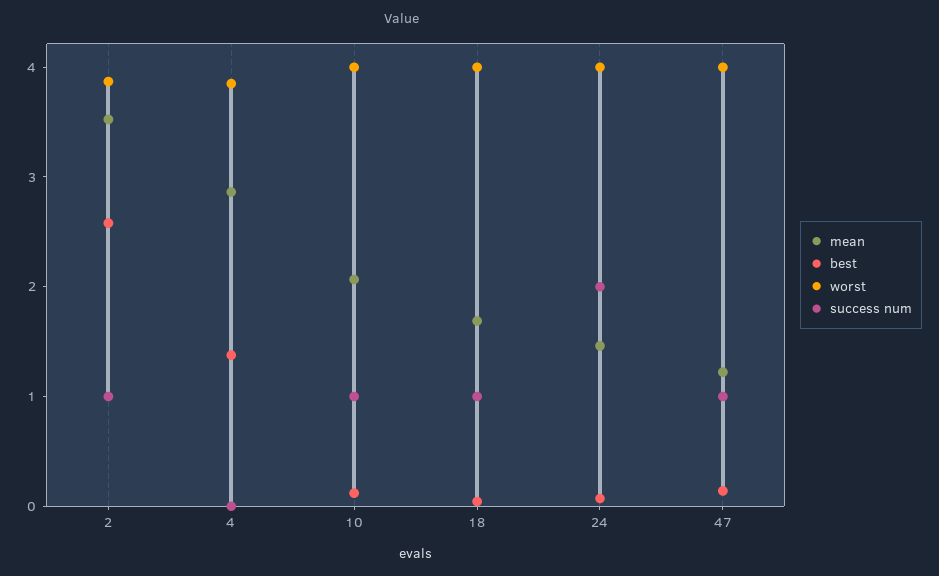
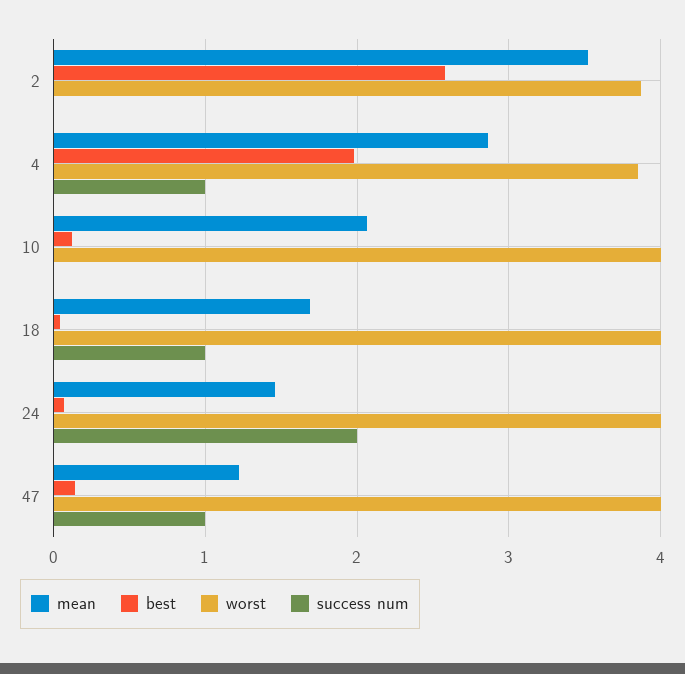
success num, 2: 1 -> 0
best, 4: 1.4 -> 2
success num, 4: 0 -> 1
success num, 10: 1 -> 0

